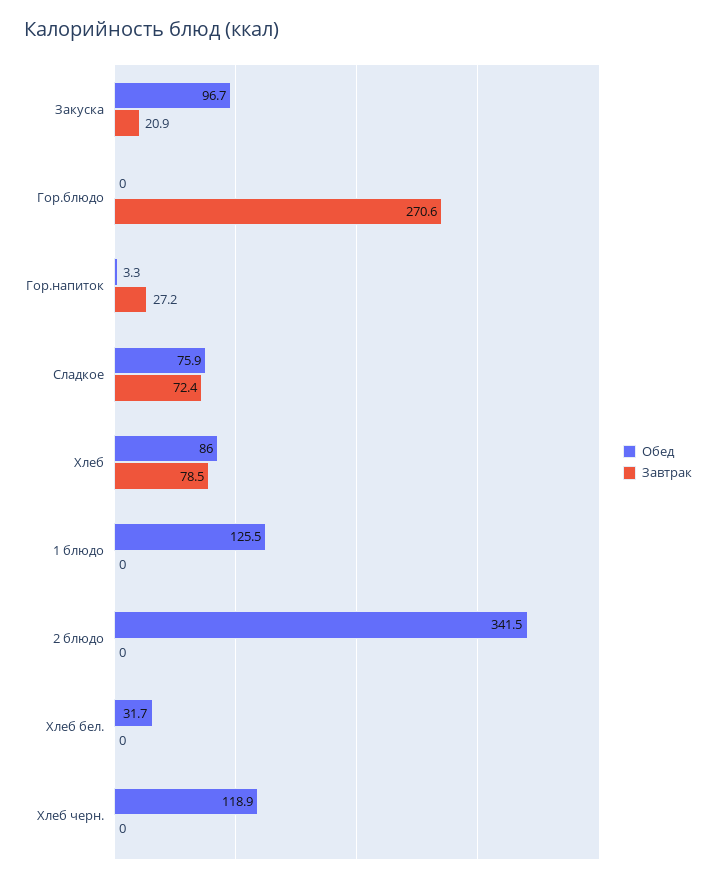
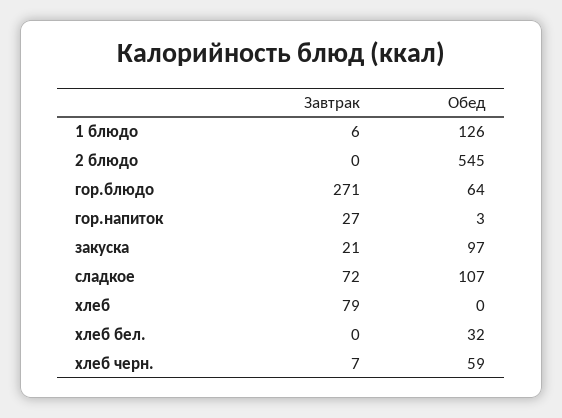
Обед, Гор.блюдо: 0 -> 64
Обед, Сладкое: 75.9 -> 107
Обед, Хлеб: 86 -> 0
Завтрак, 1 блюдо: 0 -> 6
Обед, 2 блюдо: 341.5 -> 545
Обед, Хлеб черн.: 118.9 -> 59
Завтрак, Хлеб черн.: 0 -> 7

